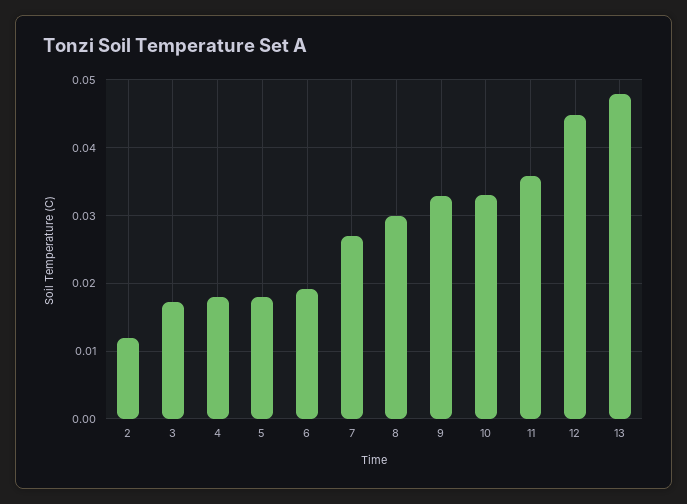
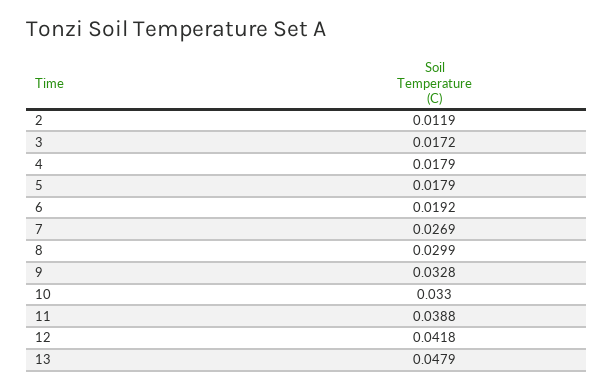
11: 0.036 -> 0.0388
12: 0.045 -> 0.0418

